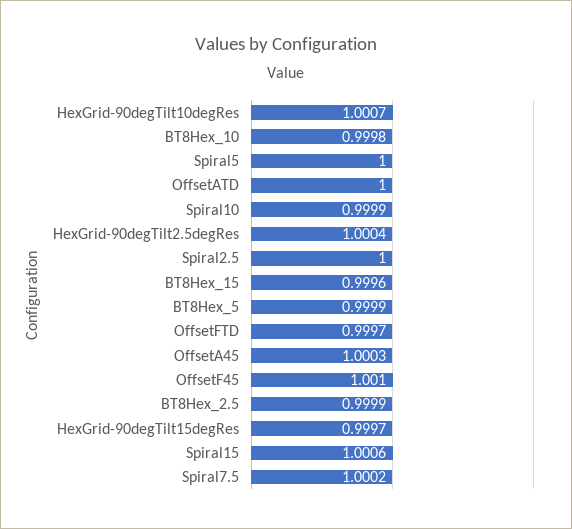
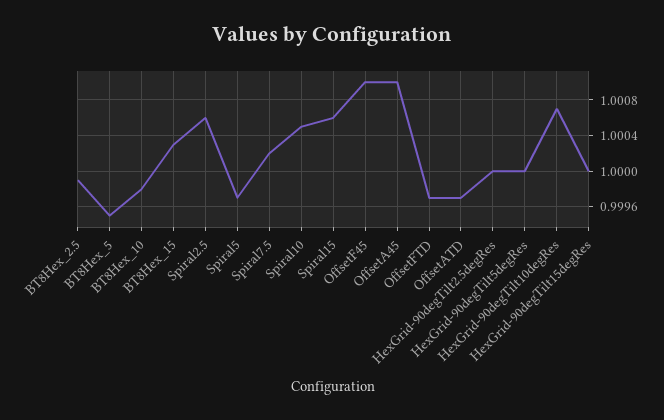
Spiral5: 1 -> 0.9997
OffsetATD: 1 -> 0.9997
Spiral10: 0.9999 -> 1.0005
HexGrid-90degTilt2.5degRes: 1.0004 -> 1
Spiral2.5: 1 -> 1.0006
BT8Hex_15: 0.9996 -> 1.0003
BT8Hex_5: 0.9999 -> 0.9995
OffsetA45: 1.0003 -> 1.001
HexGrid-90degTilt15degRes: 0.9997 -> 1
HexGrid-90degTilt5degRes: none -> 1

